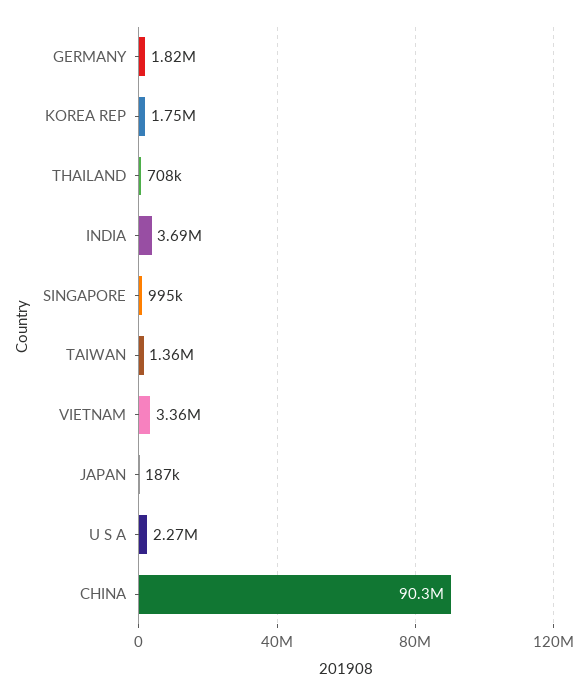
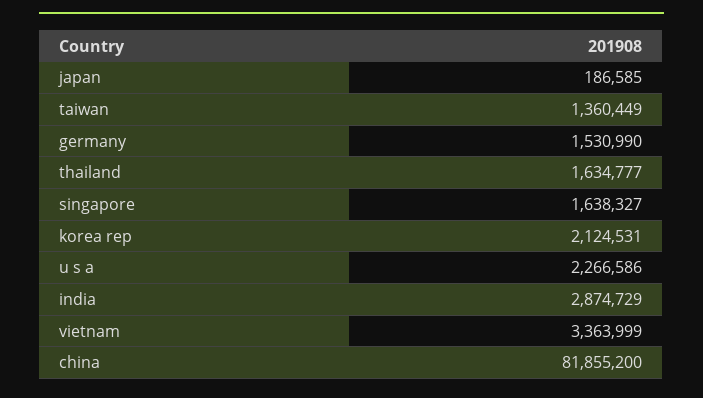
GERMANY: 1820000 -> 1530990
KOREA REP: 1750000 -> 2124531
THAILAND: 708000 -> 1634777
INDIA: 3690000 -> 2874729
SINGAPORE: 995000 -> 1638327
CHINA: 90300000 -> 81855200

